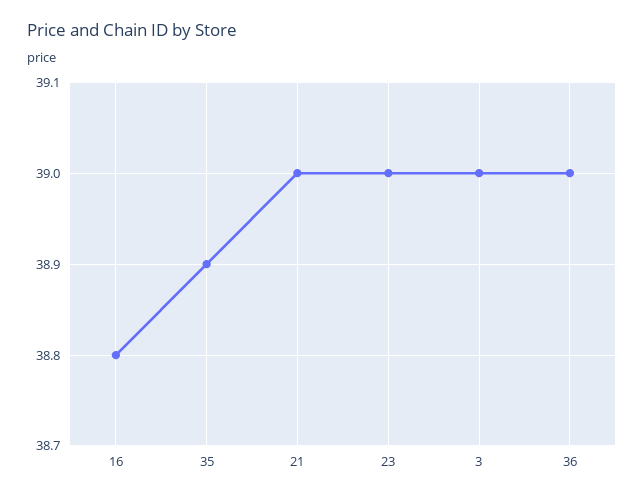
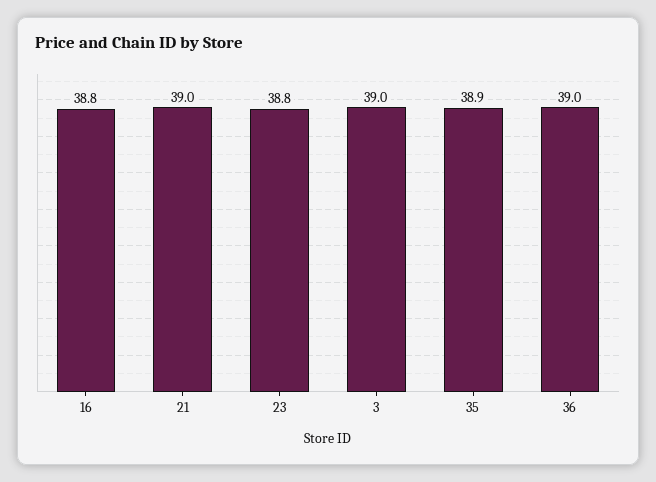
23: 39 -> 38.8

